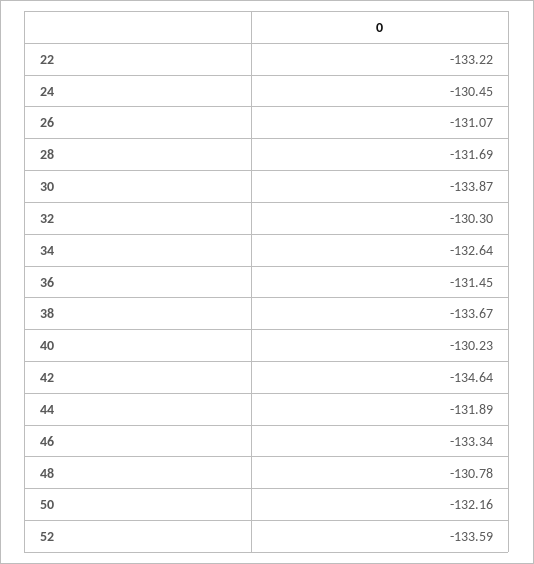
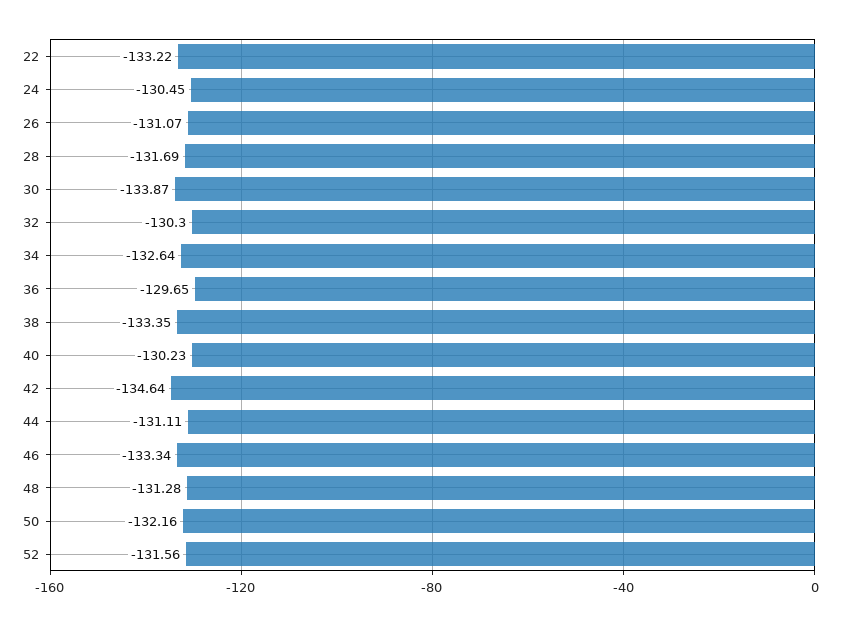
36: -131.45 -> -129.65
38: -133.67 -> -133.35
44: -131.89 -> -131.11
48: -130.78 -> -131.28
52: -133.59 -> -131.56

